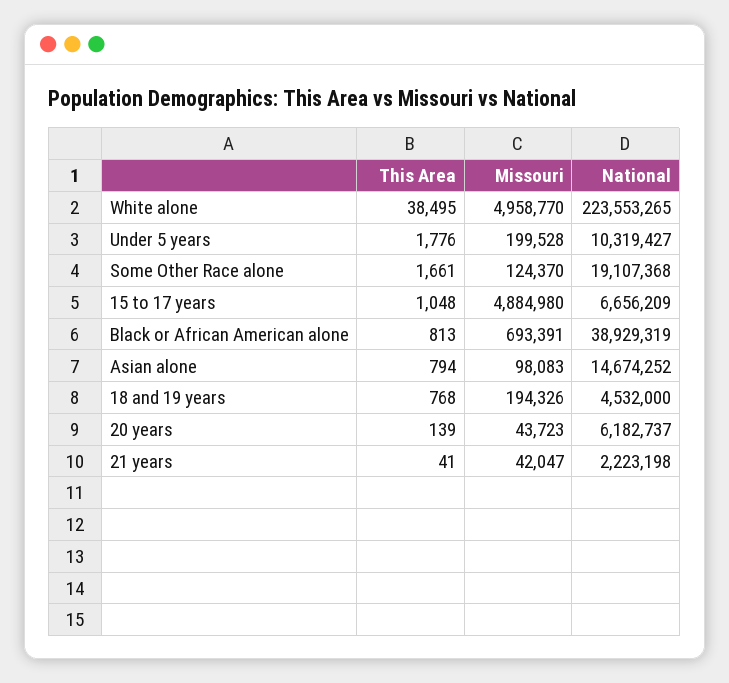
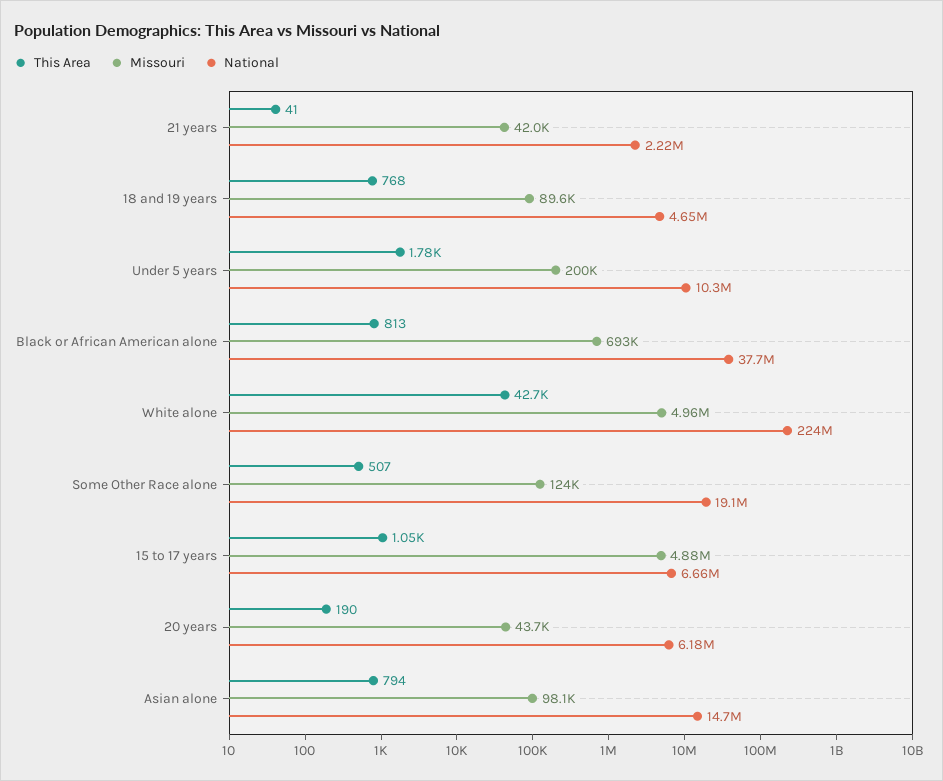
This Area, White alone: 38495 -> 42700
This Area, Some Other Race alone: 1661 -> 507
National, Black or African American alone: 38929319 -> 37700000
Missouri, 18 and 19 years: 194326 -> 89600
National, 18 and 19 years: 4532000 -> 4650000
This Area, 20 years: 139 -> 190

